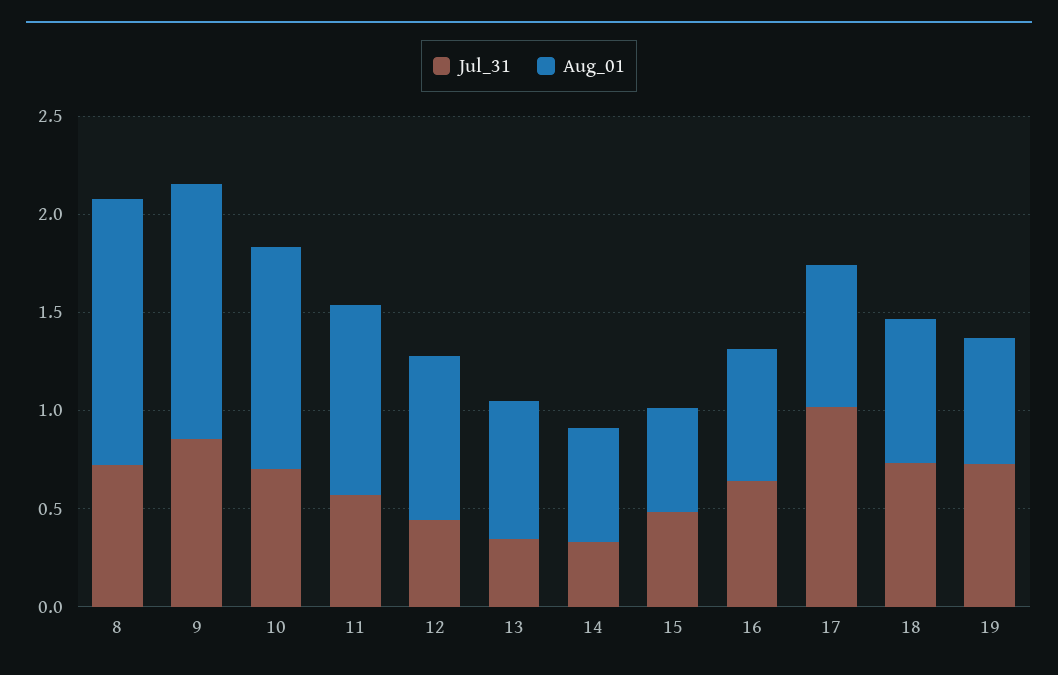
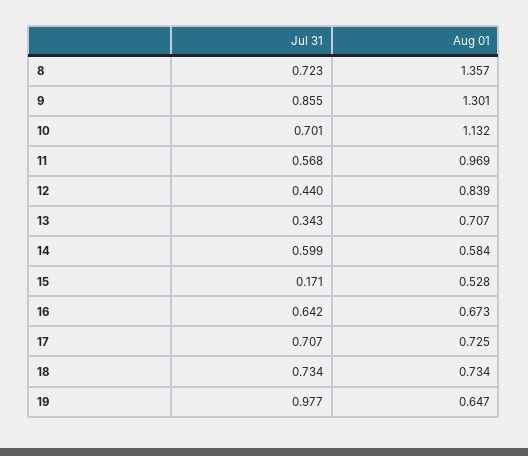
Jul_31, 14: 0.3 -> 0.599
Jul_31, 15: 0.5 -> 0.171
Jul_31, 17: 1 -> 0.707
Jul_31, 19: 0.7 -> 0.977

